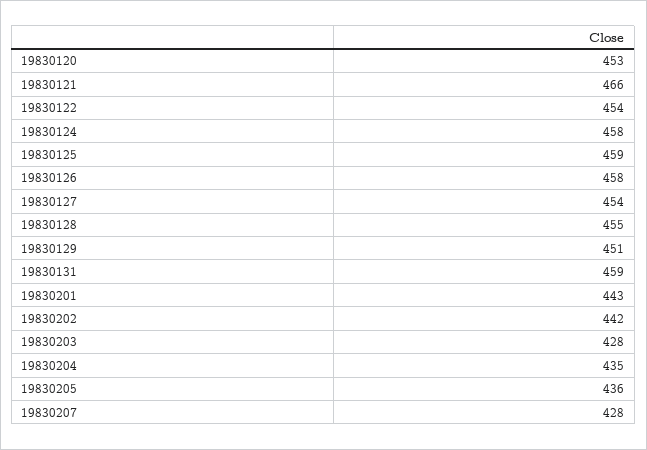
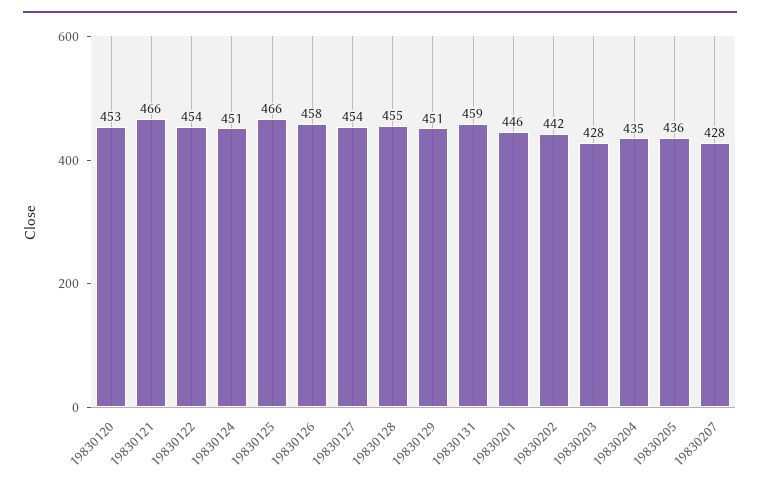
19830124: 458 -> 451
19830125: 459 -> 466
19830201: 443 -> 446

